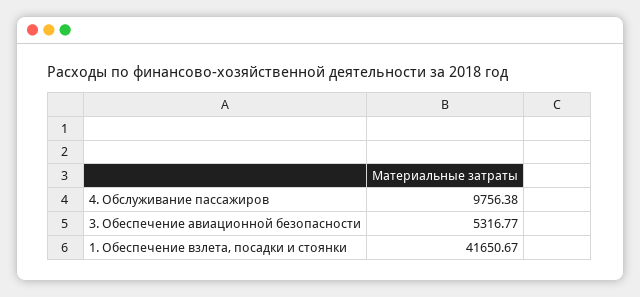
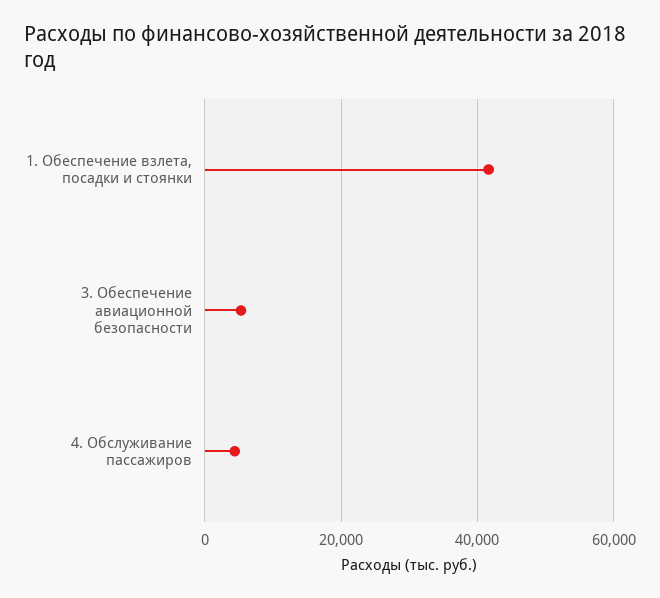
4. Обслуживание пассажиров: 9756.38 -> 4000

